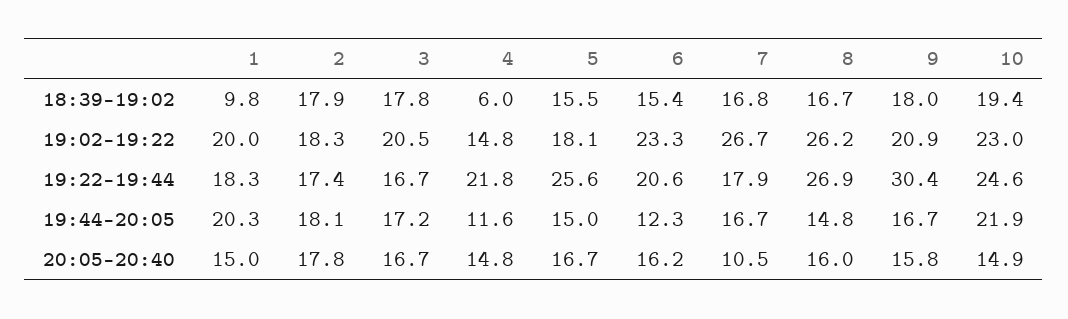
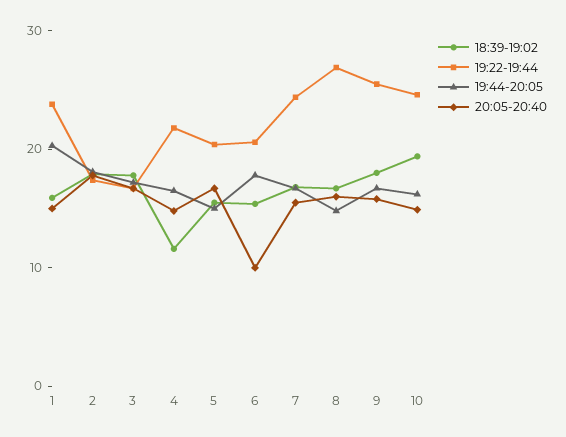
18:39-19:02, 1: 9.8 -> 16
18:39-19:02, 4: 6 -> 12
19:02-19:22, 1: 20 -> none
19:02-19:22, 2: 18.3 -> none
19:02-19:22, 3: 20.5 -> none
19:02-19:22, 4: 14.8 -> none
19:02-19:22, 5: 18.1 -> none
19:02-19:22, 6: 23.3 -> none
19:02-19:22, 7: 26.7 -> none
19:02-19:22, 8: 26.2 -> none
19:02-19:22, 9: 20.9 -> none
19:02-19:22, 10: 23 -> none
19:22-19:44, 1: 18.3 -> 24
19:22-19:44, 5: 25.6 -> 20
19:22-19:44, 7: 17.9 -> 24
19:22-19:44, 9: 30.4 -> 26
19:44-20:05, 4: 11.6 -> 16
19:44-20:05, 6: 12.3 -> 18
19:44-20:05, 10: 21.9 -> 16
20:05-20:40, 6: 16.2 -> 10
20:05-20:40, 7: 10.5 -> 16

